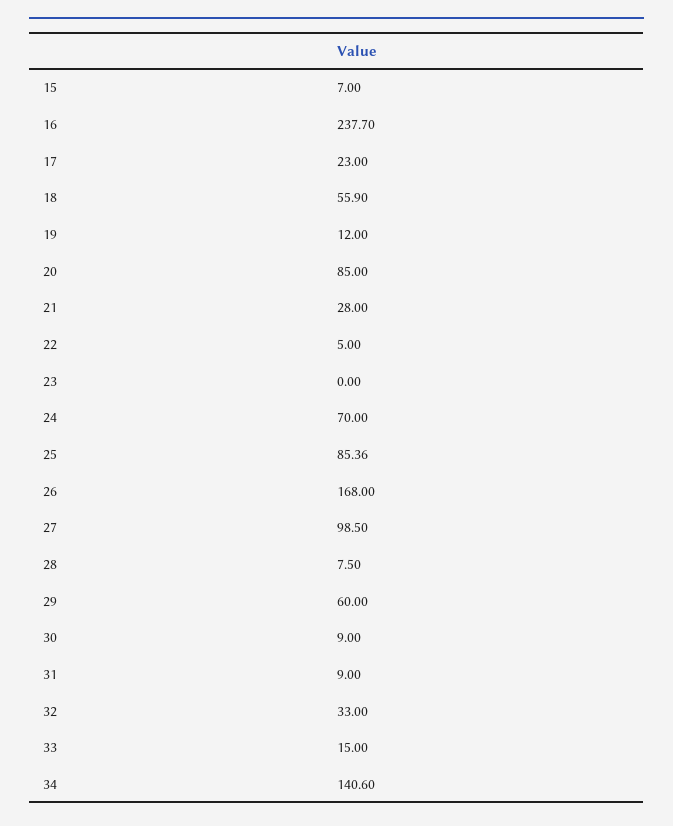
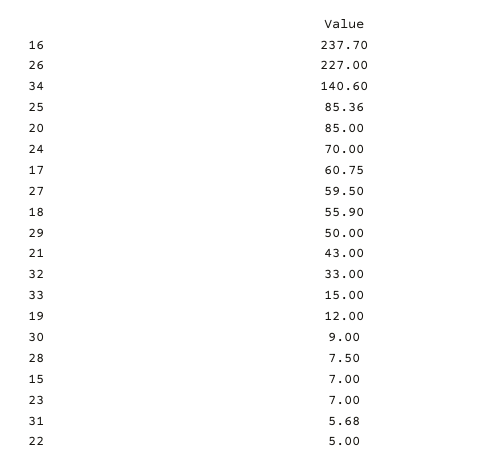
17: 23 -> 60.75
21: 28 -> 43
23: 0 -> 7
26: 168 -> 227
27: 98.5 -> 59.5
29: 60 -> 50
31: 9 -> 5.68

